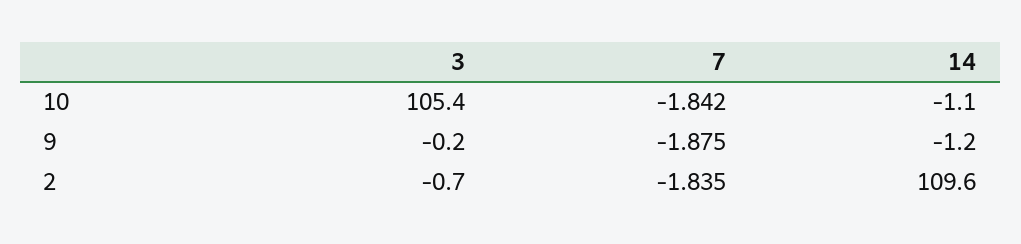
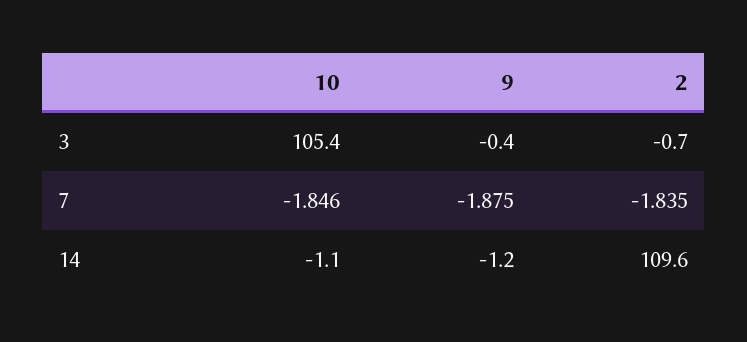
7, 10: -1.842 -> -1.846
3, 9: -0.2 -> -0.4

